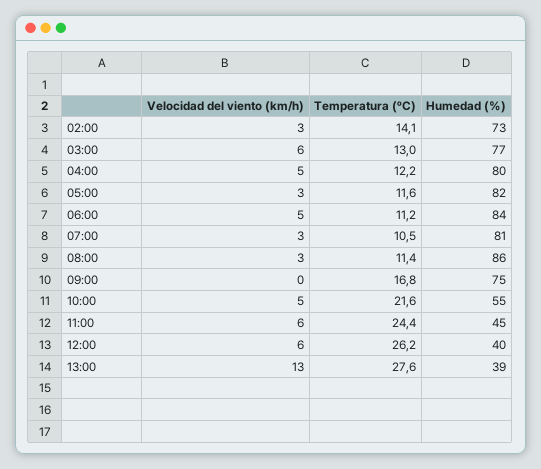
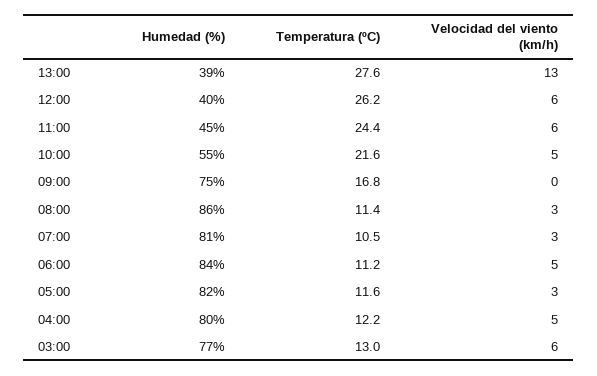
Velocidad del viento (km/h), 02:00: 3 -> none
Temperatura (ºC), 02:00: 14.1 -> none
Humedad (%), 02:00: 73 -> none

